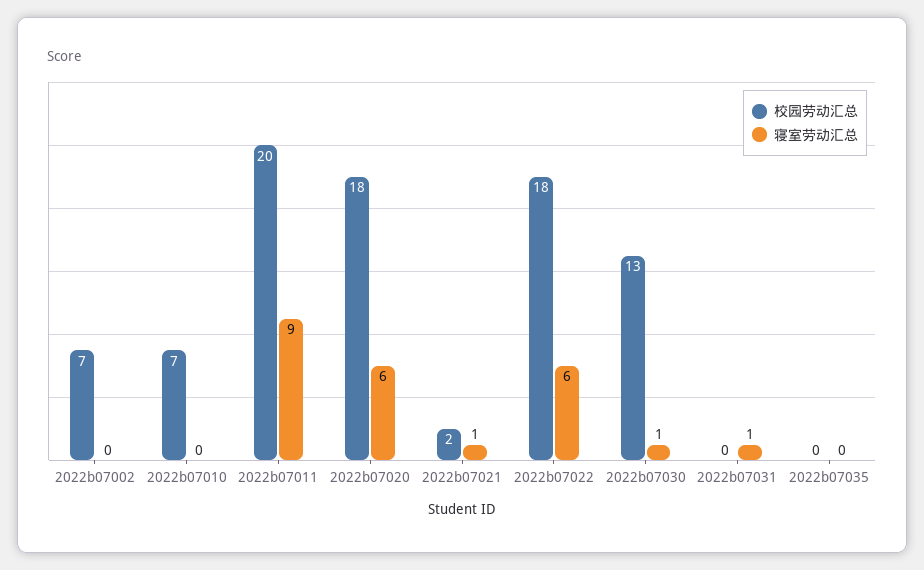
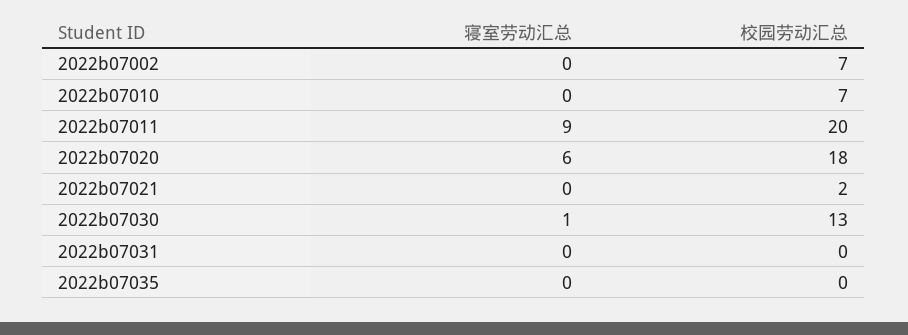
寝室劳动汇总, 2022b07021: 1 -> 0
校园劳动汇总, 2022b07022: 18 -> none
寝室劳动汇总, 2022b07022: 6 -> none
寝室劳动汇总, 2022b07031: 1 -> 0

